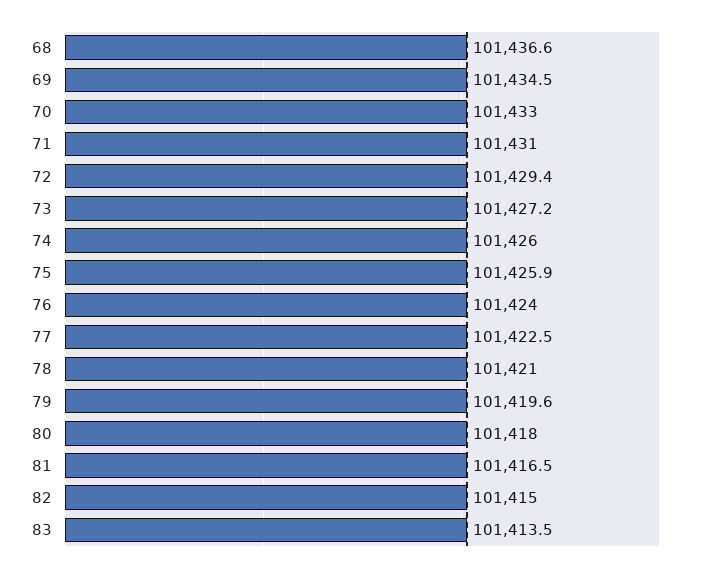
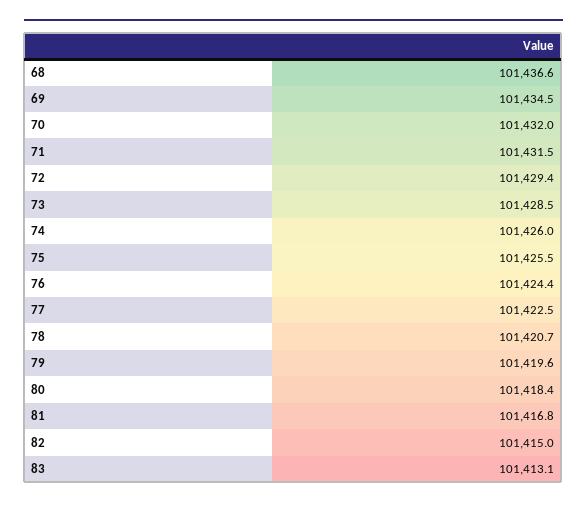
70: 101433 -> 101432
71: 101431 -> 101431.5
73: 101427.2 -> 101428.5
75: 101425.9 -> 101425.5
76: 101424 -> 101424.4
78: 101421 -> 101420.7
80: 101418 -> 101418.4
81: 101416.5 -> 101416.8
83: 101413.5 -> 101413.1

